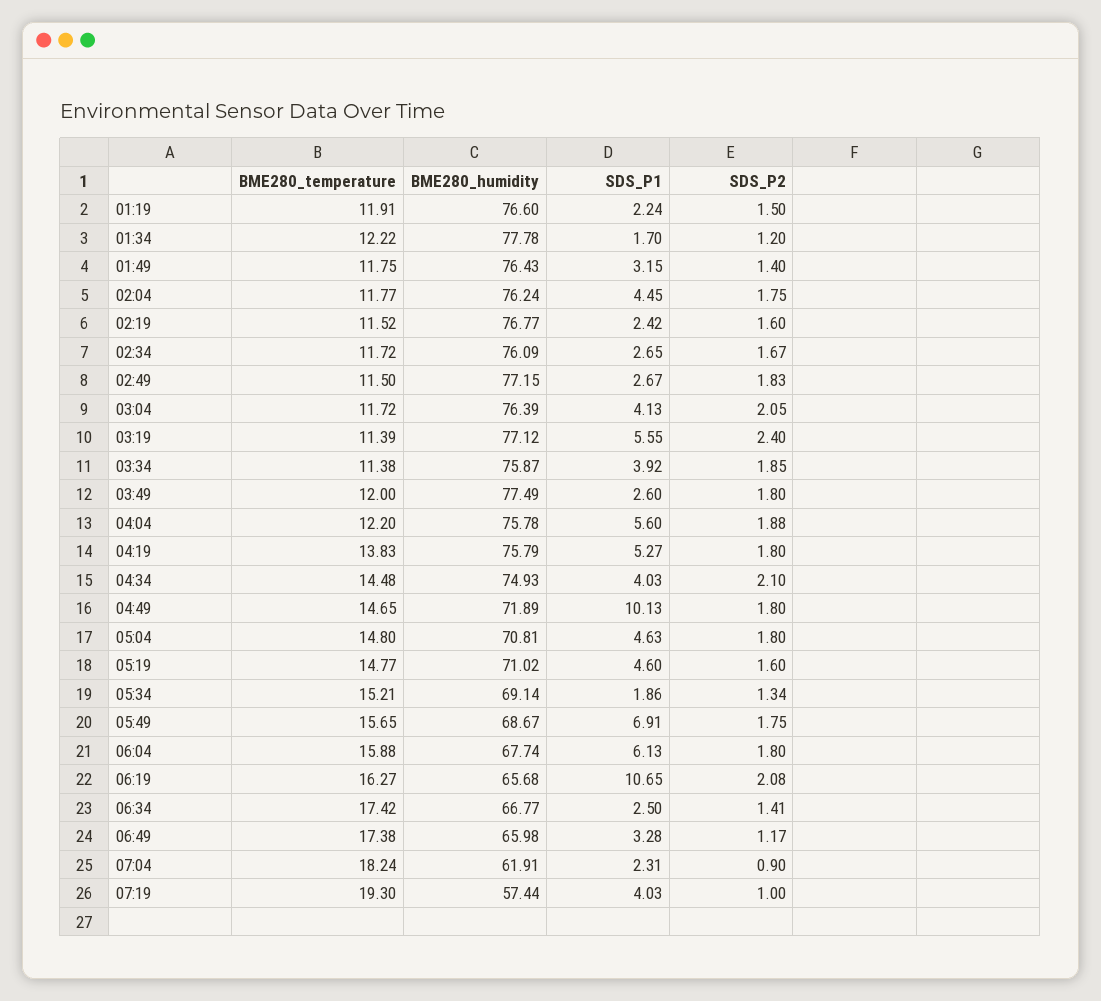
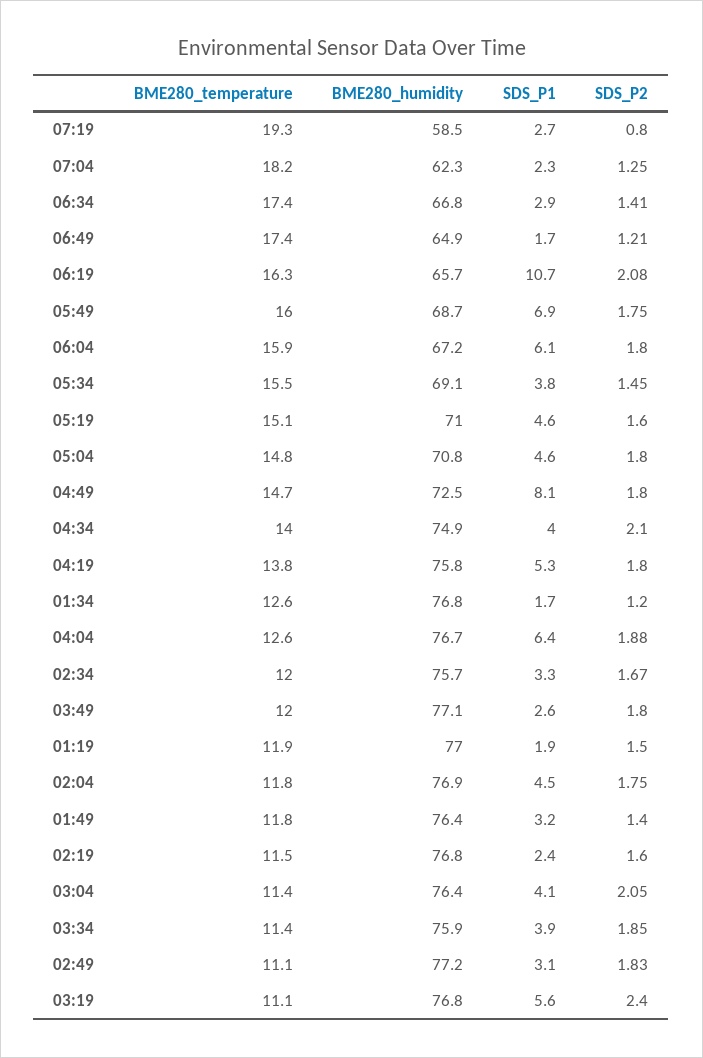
BME280_humidity, 01:19: 76.6 -> 77
SDS_P1, 01:19: 2.24 -> 1.9
BME280_temperature, 01:34: 12.22 -> 12.6
BME280_humidity, 01:34: 77.78 -> 76.8
BME280_humidity, 02:04: 76.24 -> 76.9
BME280_temperature, 02:34: 11.72 -> 12
BME280_humidity, 02:34: 76.09 -> 75.7
SDS_P1, 02:34: 2.65 -> 3.3
BME280_temperature, 02:49: 11.5 -> 11.1
SDS_P1, 02:49: 2.67 -> 3.1
BME280_temperature, 03:04: 11.72 -> 11.4
BME280_temperature, 03:19: 11.39 -> 11.1
BME280_humidity, 03:19: 77.12 -> 76.8
BME280_humidity, 03:49: 77.49 -> 77.1
BME280_temperature, 04:04: 12.2 -> 12.6
BME280_humidity, 04:04: 75.78 -> 76.7
SDS_P1, 04:04: 5.6 -> 6.4
BME280_temperature, 04:34: 14.48 -> 14
BME280_humidity, 04:49: 71.89 -> 72.5
SDS_P1, 04:49: 10.13 -> 8.1
BME280_temperature, 05:19: 14.77 -> 15.1
BME280_temperature, 05:34: 15.21 -> 15.5
SDS_P1, 05:34: 1.86 -> 3.8
SDS_P2, 05:34: 1.34 -> 1.45
BME280_temperature, 05:49: 15.65 -> 16
BME280_humidity, 06:04: 67.74 -> 67.2
SDS_P1, 06:34: 2.5 -> 2.9
BME280_humidity, 06:49: 65.98 -> 64.9
SDS_P1, 06:49: 3.28 -> 1.7
SDS_P2, 06:49: 1.17 -> 1.21
BME280_humidity, 07:04: 61.91 -> 62.3
SDS_P2, 07:04: 0.9 -> 1.25
BME280_humidity, 07:19: 57.44 -> 58.5
SDS_P1, 07:19: 4.03 -> 2.7
SDS_P2, 07:19: 1 -> 0.8

